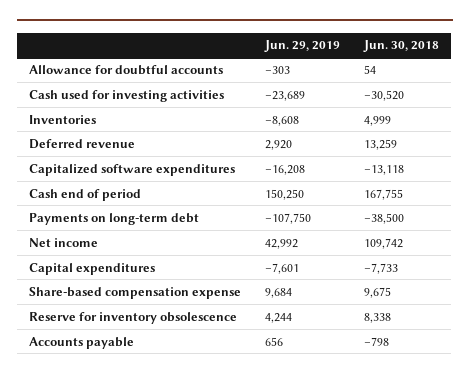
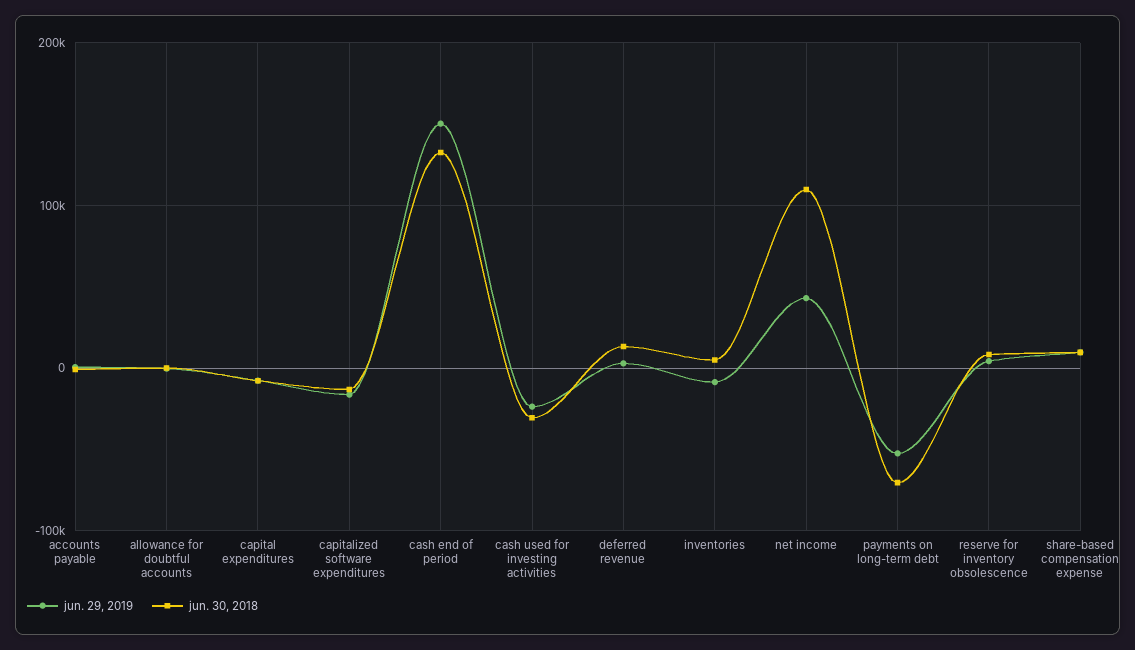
Jun. 30, 2018, Cash end of period: 167755 -> 130000
Jun. 29, 2019, Payments on long-term debt: -107750 -> -50000
Jun. 30, 2018, Payments on long-term debt: -38500 -> -70000

